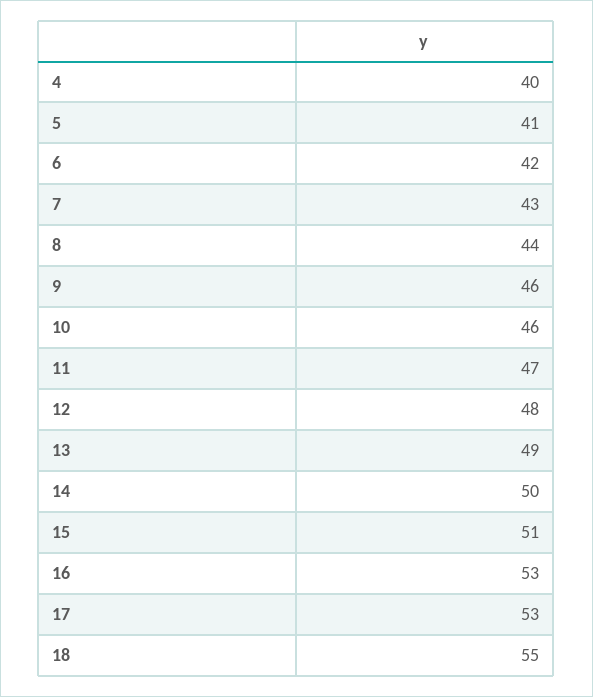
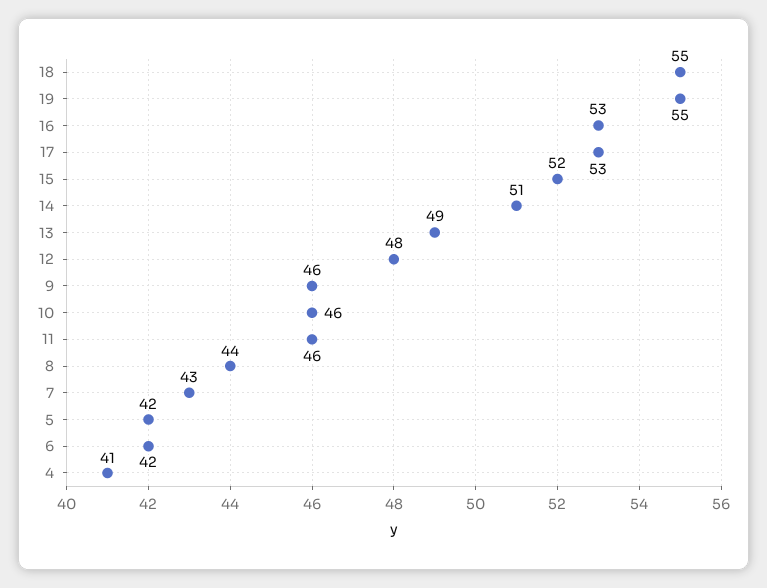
4: 40 -> 41
5: 41 -> 42
11: 47 -> 46
14: 50 -> 51
15: 51 -> 52
19: none -> 55

